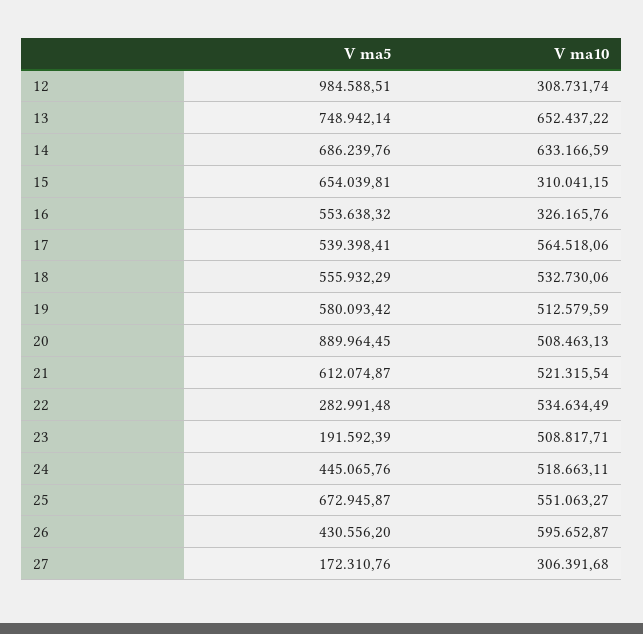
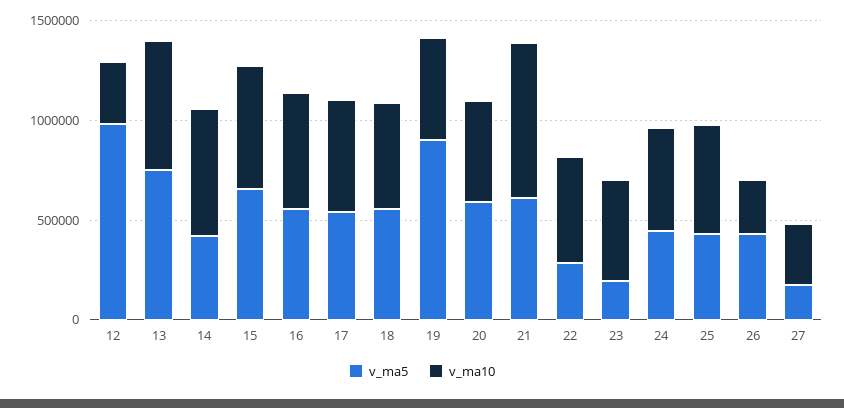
V ma5, 14: 686239.76 -> 400000
V ma10, 15: 310041.15 -> 600000
V ma10, 16: 326165.76 -> 600000
V ma5, 19: 580093.42 -> 900000
V ma5, 20: 889964.45 -> 600000
V ma10, 21: 521315.54 -> 800000
V ma5, 25: 672945.87 -> 400000
V ma10, 26: 595652.87 -> 300000

